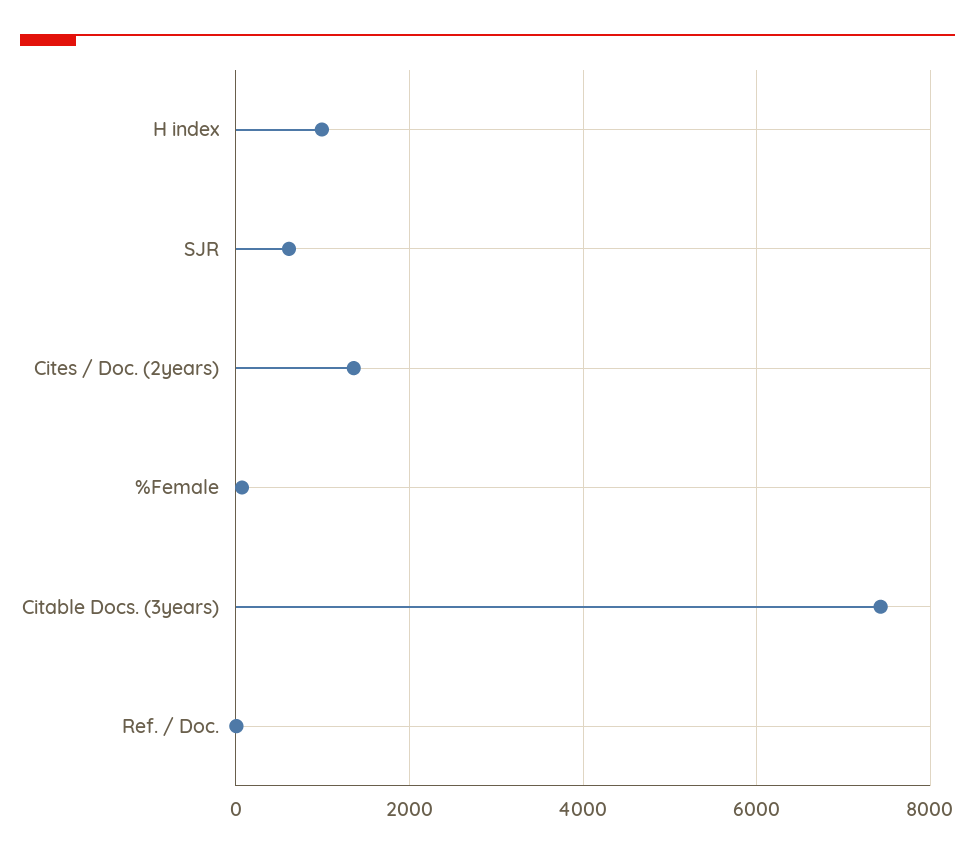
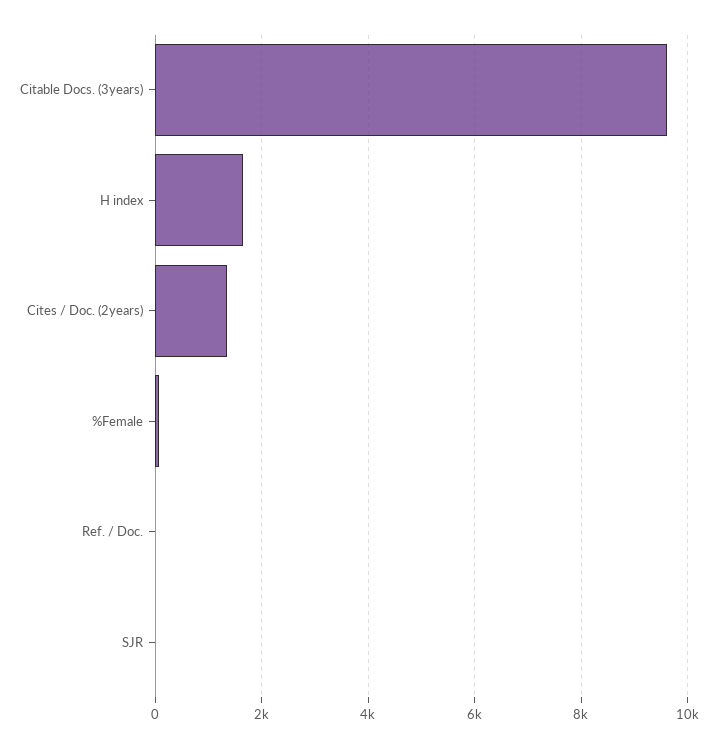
H index: 1000 -> 1600
SJR: 600 -> 0
Citable Docs. (3years): 7400 -> 9600

